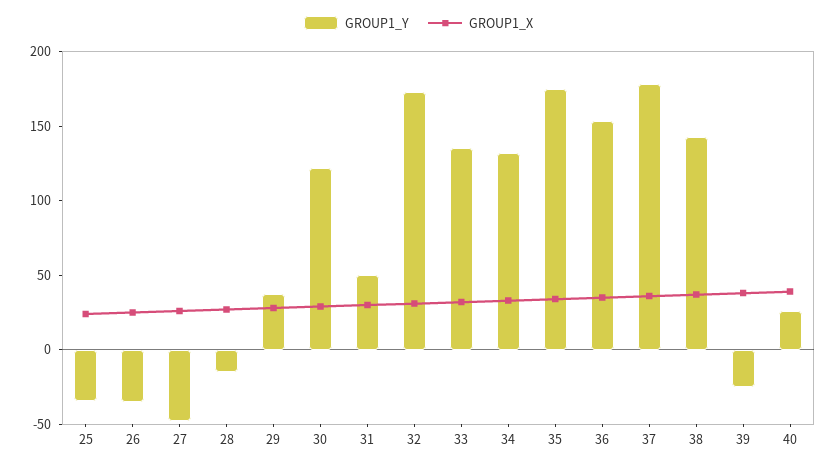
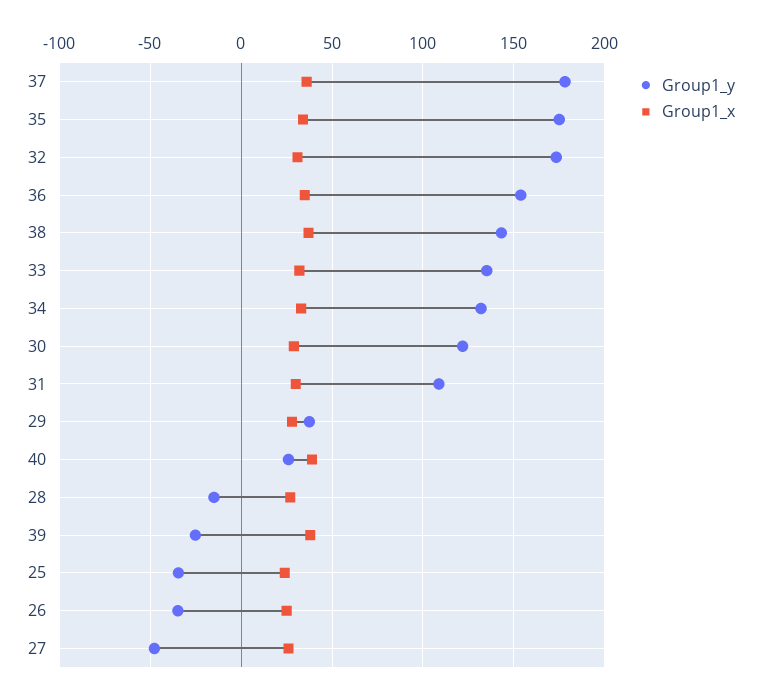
GROUP1_Y, 31: 50 -> 110

